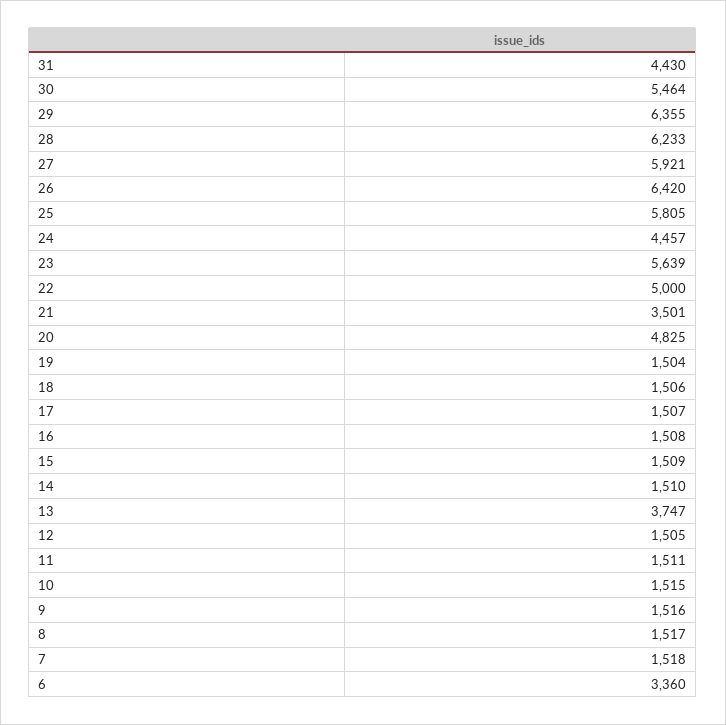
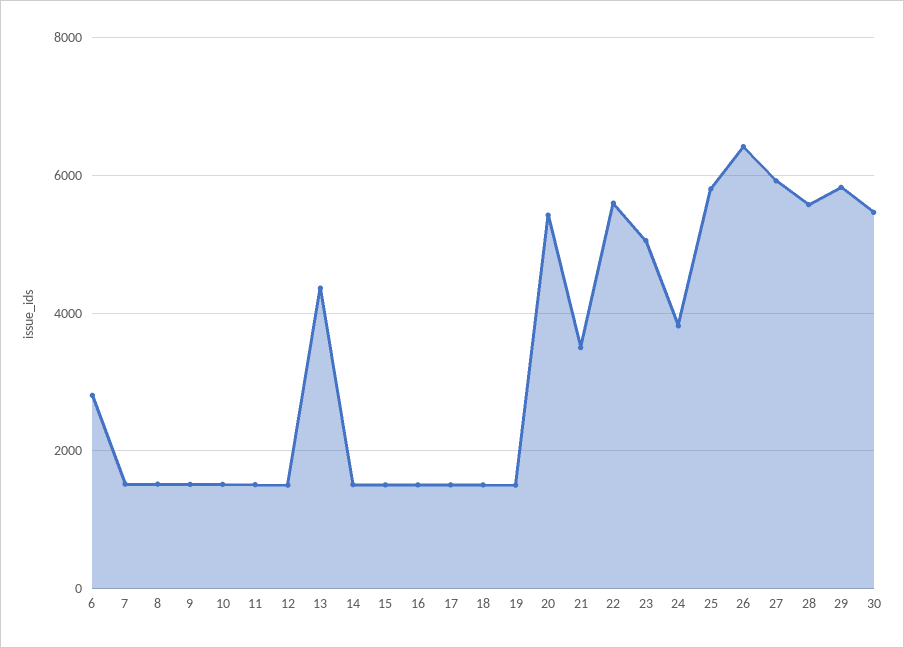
31: 4430 -> none
29: 6355 -> 5800
28: 6233 -> 5600
24: 4457 -> 3800
23: 5639 -> 5000
22: 5000 -> 5600
20: 4825 -> 5400
13: 3747 -> 4400
6: 3360 -> 2800

